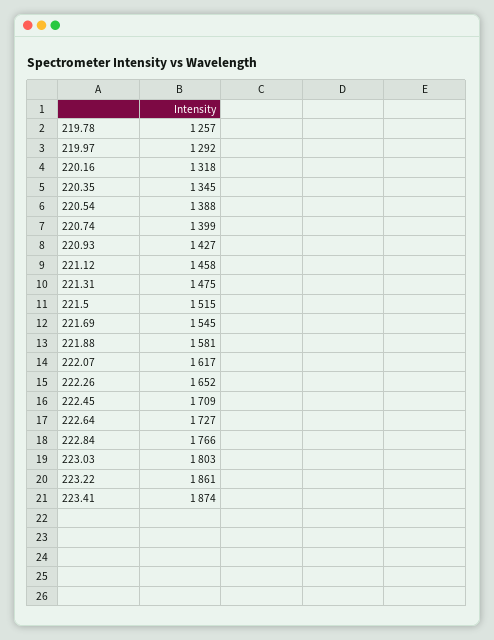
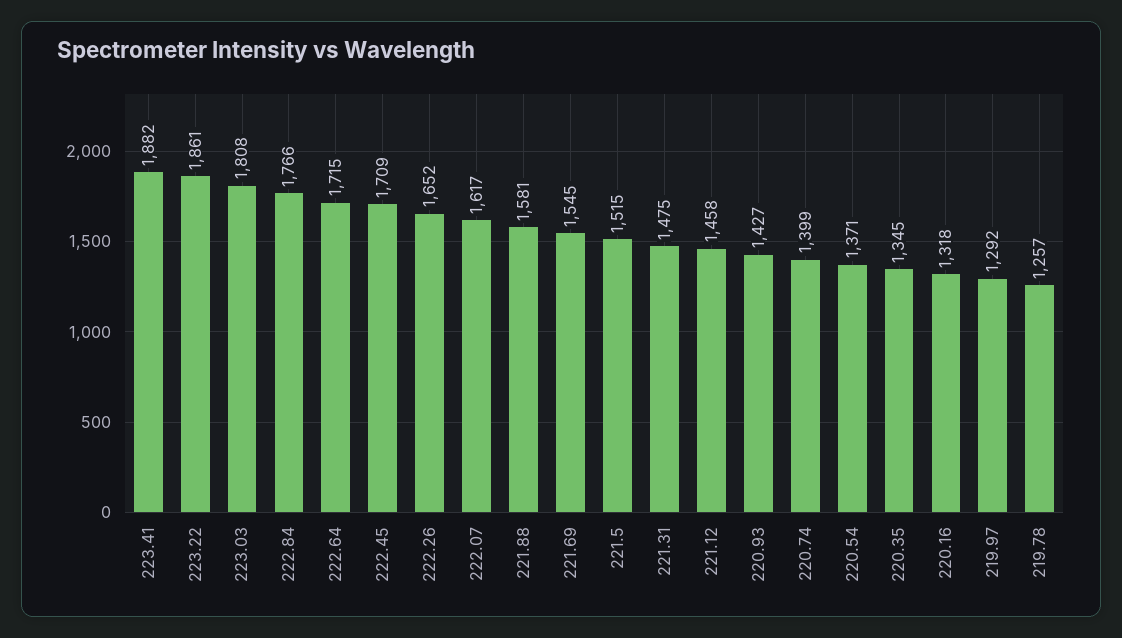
220.54: 1388 -> 1371
222.64: 1727 -> 1715
223.03: 1803 -> 1808
223.41: 1874 -> 1882

